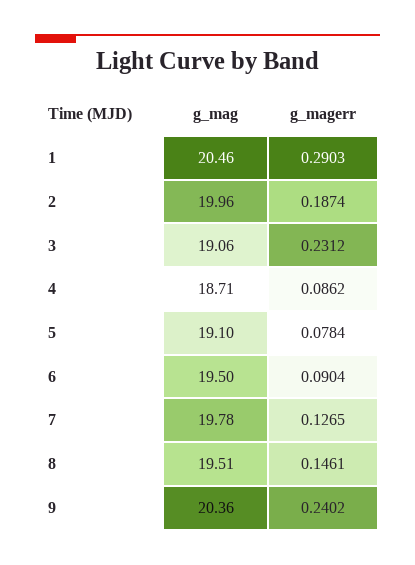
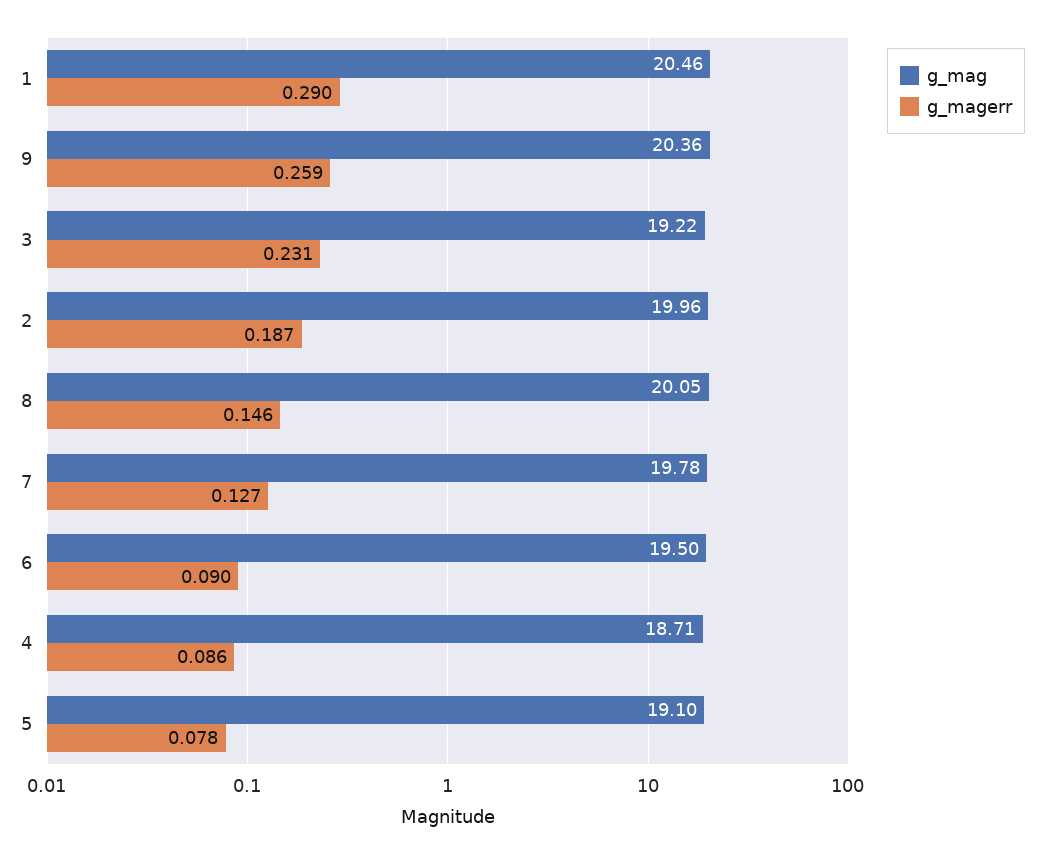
g_mag, 3: 19.06 -> 19.22
g_mag, 8: 19.51 -> 20.05
g_magerr, 9: 0.2402 -> 0.259

